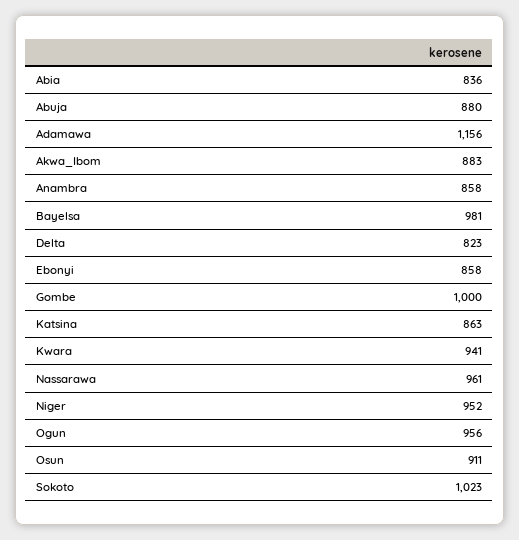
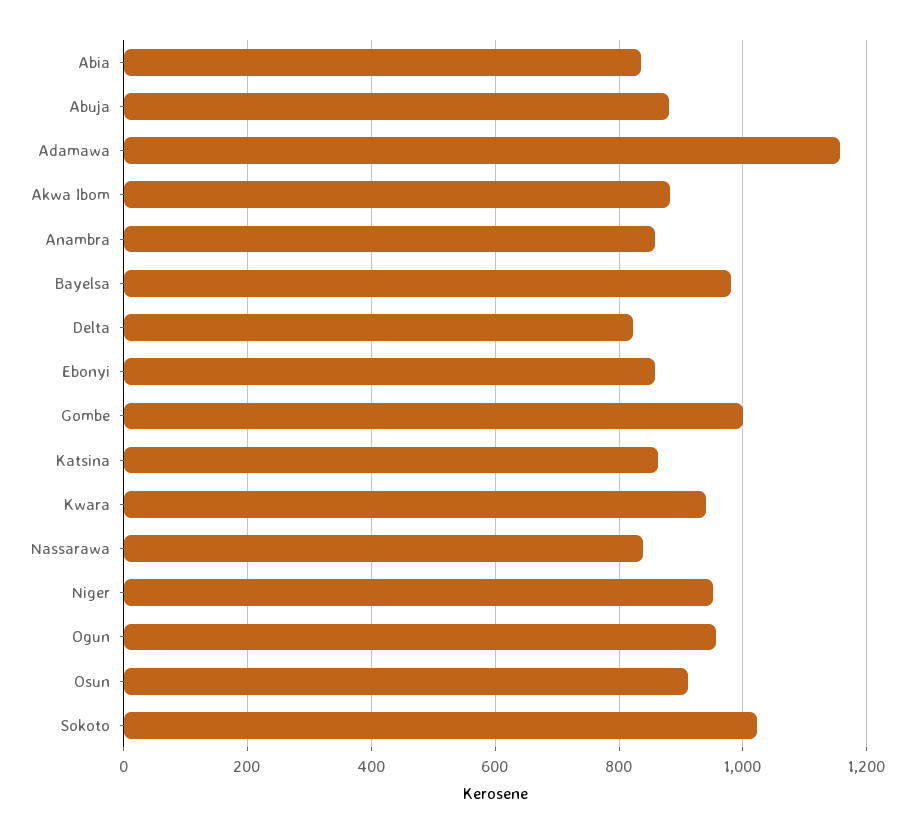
Nassarawa: 961 -> 840

